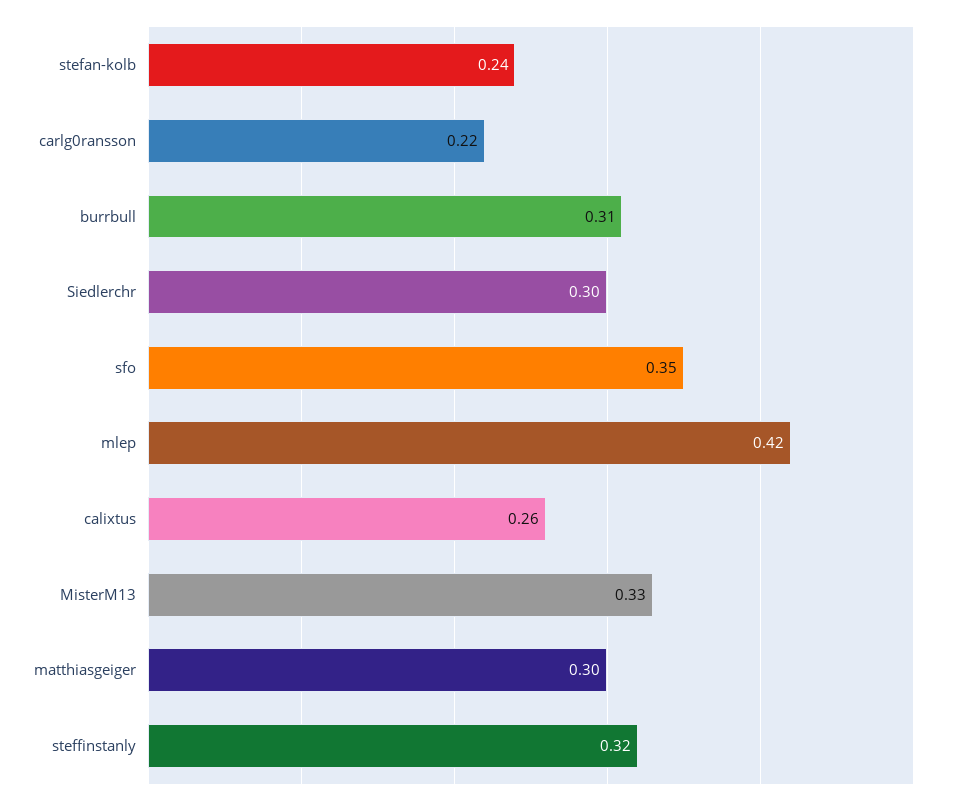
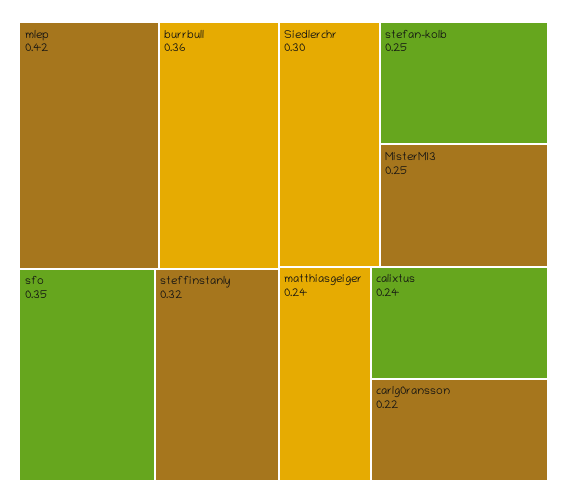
stefan-kolb: 0.24 -> 0.25
burrbull: 0.31 -> 0.36
calixtus: 0.26 -> 0.24
MisterM13: 0.33 -> 0.25
matthiasgeiger: 0.3 -> 0.24

